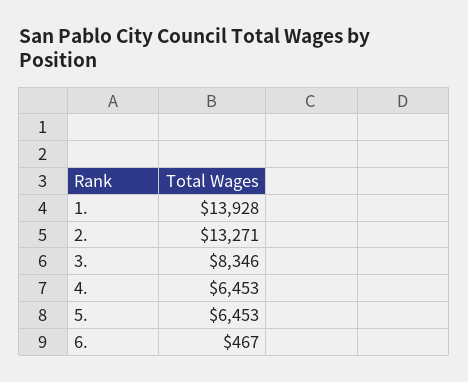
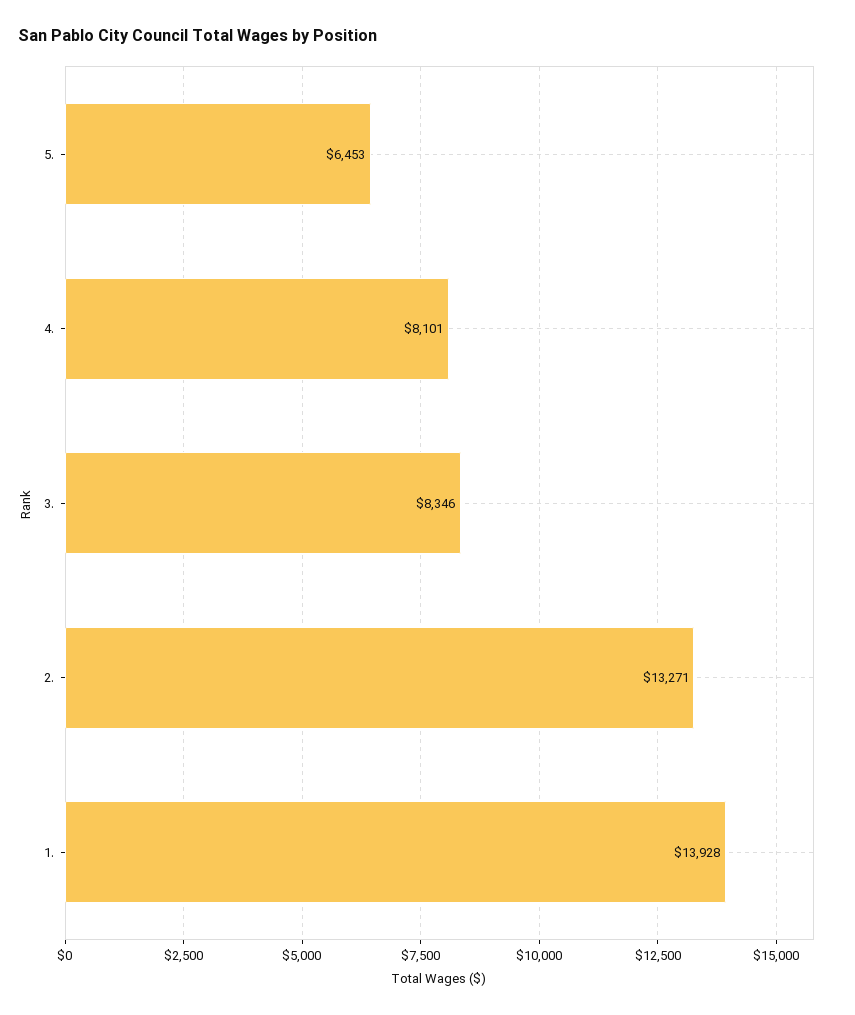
4.: 6453 -> 8101
6.: 467 -> none

